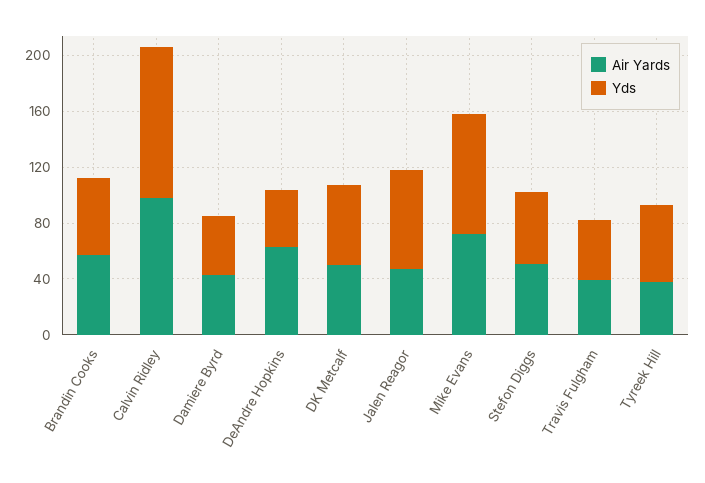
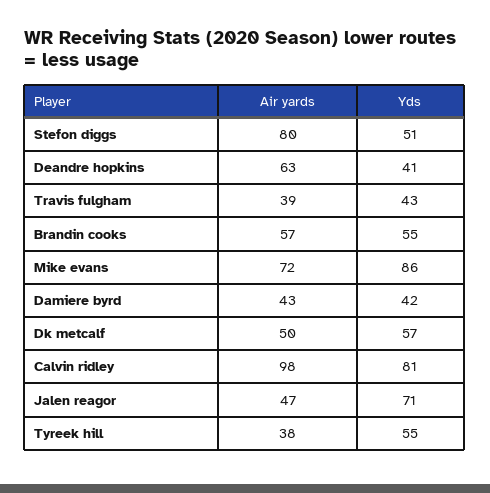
Yds, Calvin Ridley: 110 -> 81
Air Yards, Stefon Diggs: 50 -> 80

